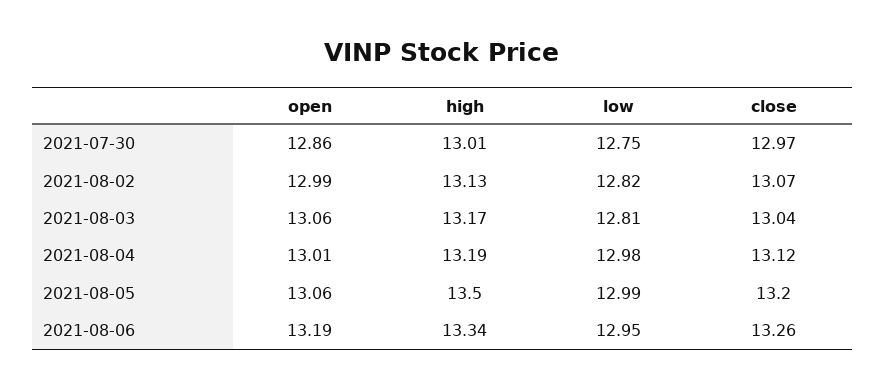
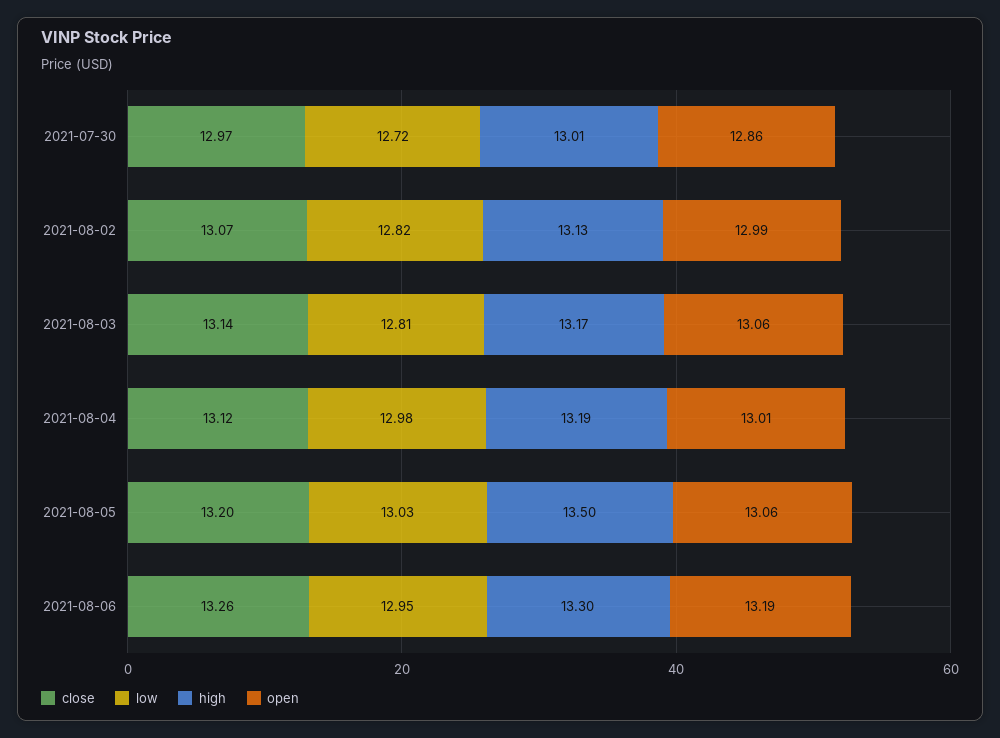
low, 2021-07-30: 12.75 -> 12.72
close, 2021-08-03: 13.04 -> 13.14
low, 2021-08-05: 12.99 -> 13.03
high, 2021-08-06: 13.34 -> 13.3

